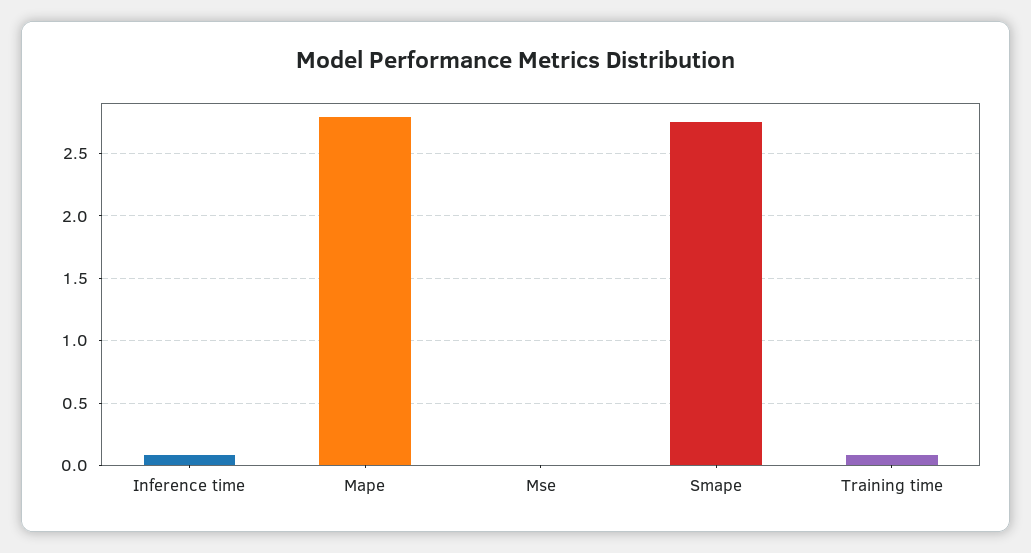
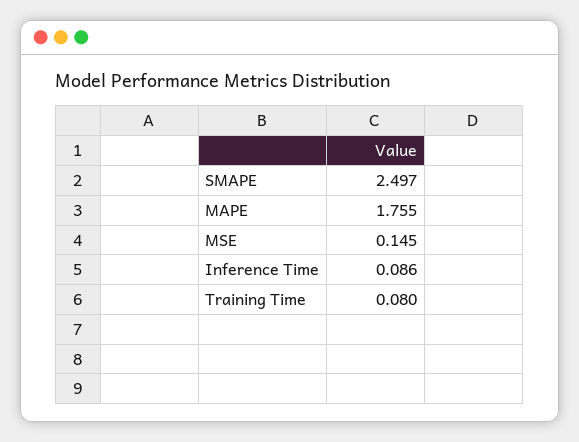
Mape: 2.8 -> 1.755
Mse: 0 -> 0.145
Smape: 2.75 -> 2.497

